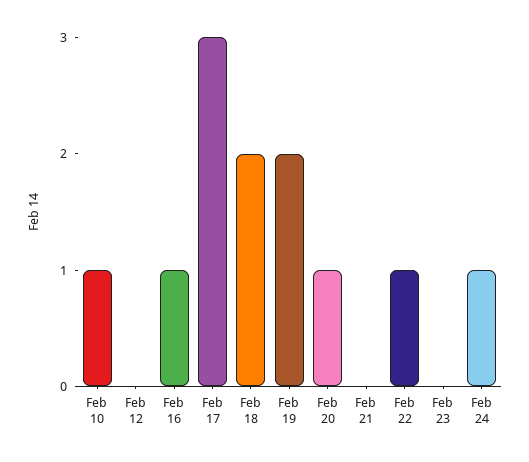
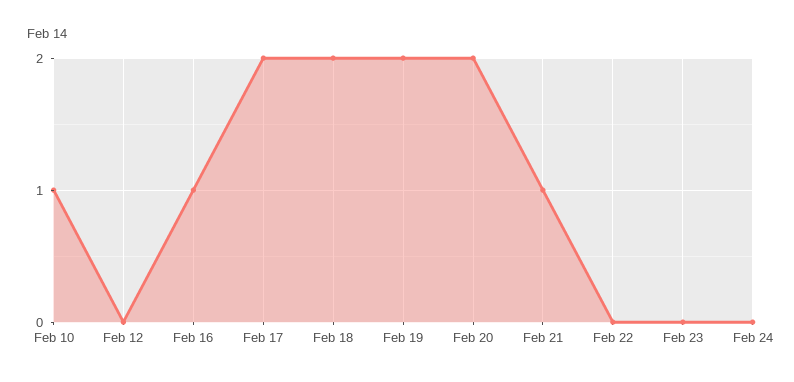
Feb 17: 3 -> 2
Feb 20: 1 -> 2
Feb 21: 0 -> 1
Feb 22: 1 -> 0
Feb 24: 1 -> 0

